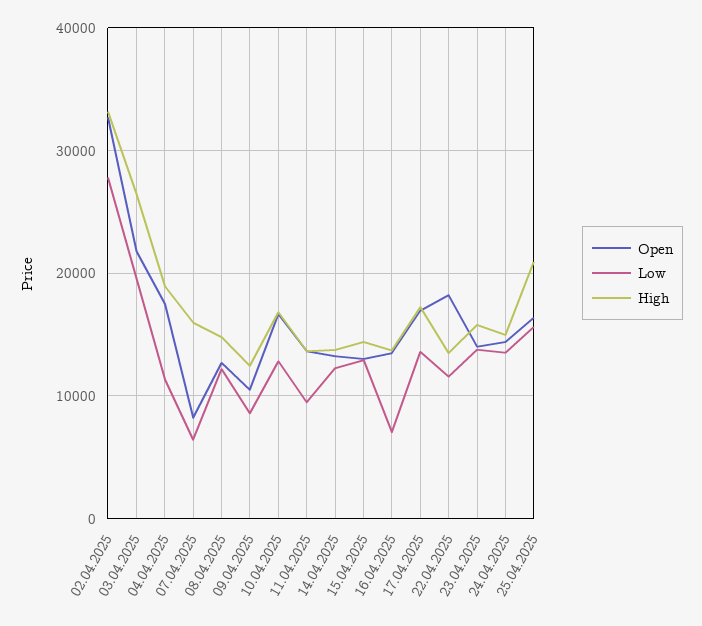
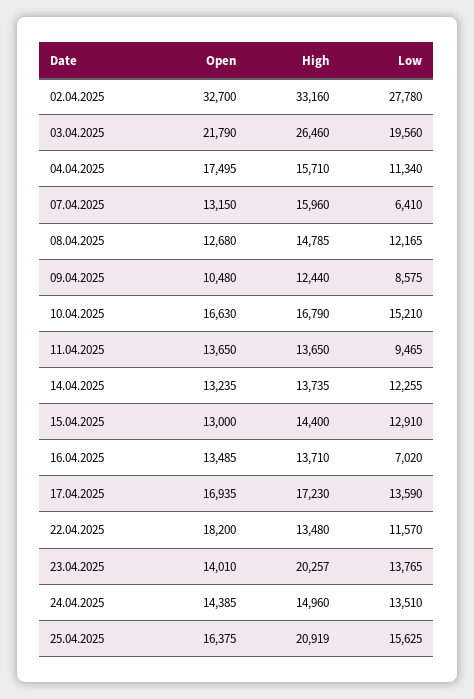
High, 04.04.2025: 19000 -> 15710
Open, 07.04.2025: 8000 -> 13150
Low, 10.04.2025: 13000 -> 15210
High, 23.04.2025: 16000 -> 20257

